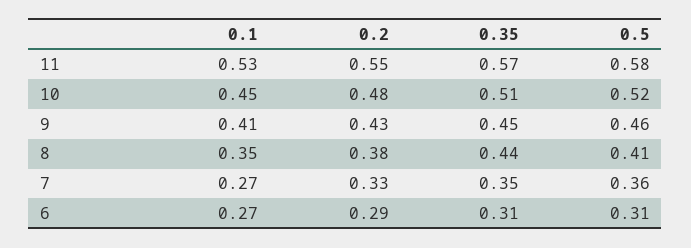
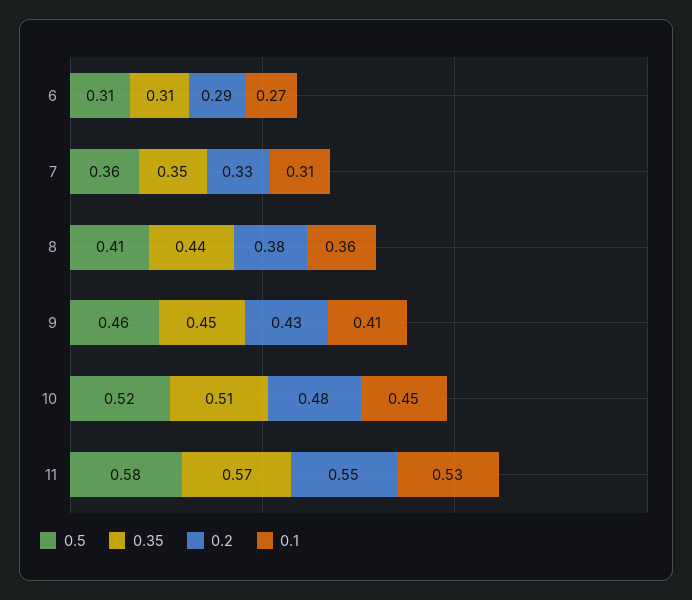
0.1, 8: 0.35 -> 0.36
0.1, 7: 0.27 -> 0.31

